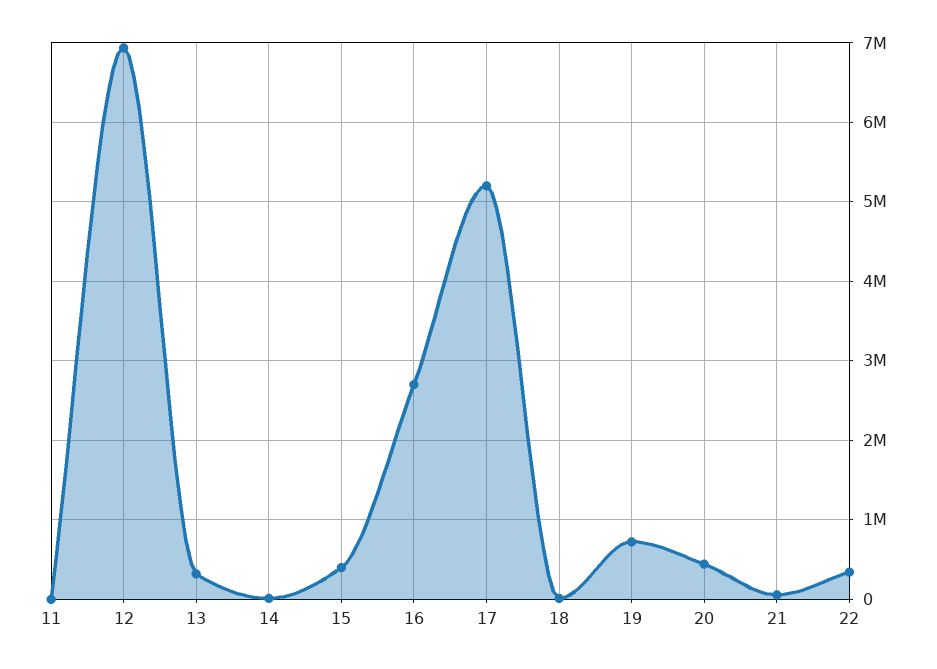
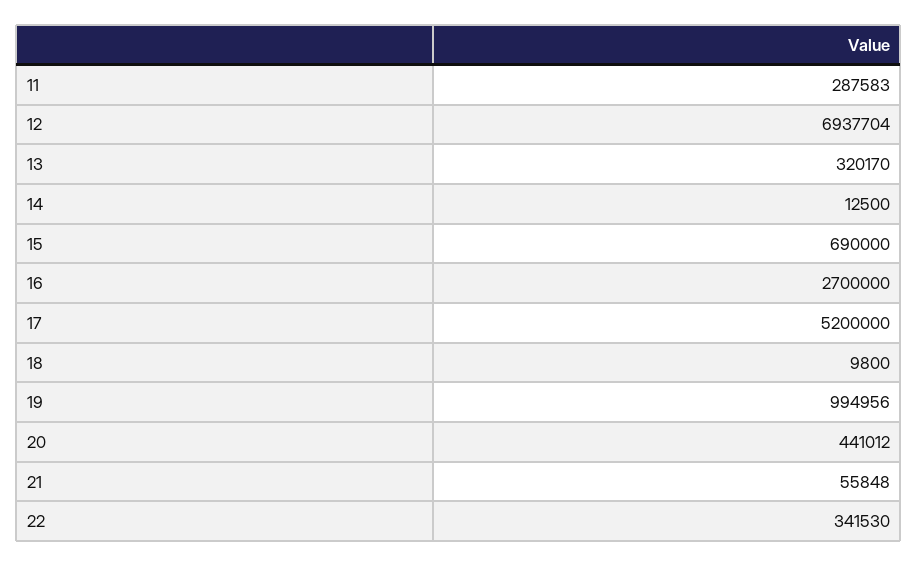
11: 0 -> 287583
15: 400000 -> 690000
19: 700000 -> 994956

